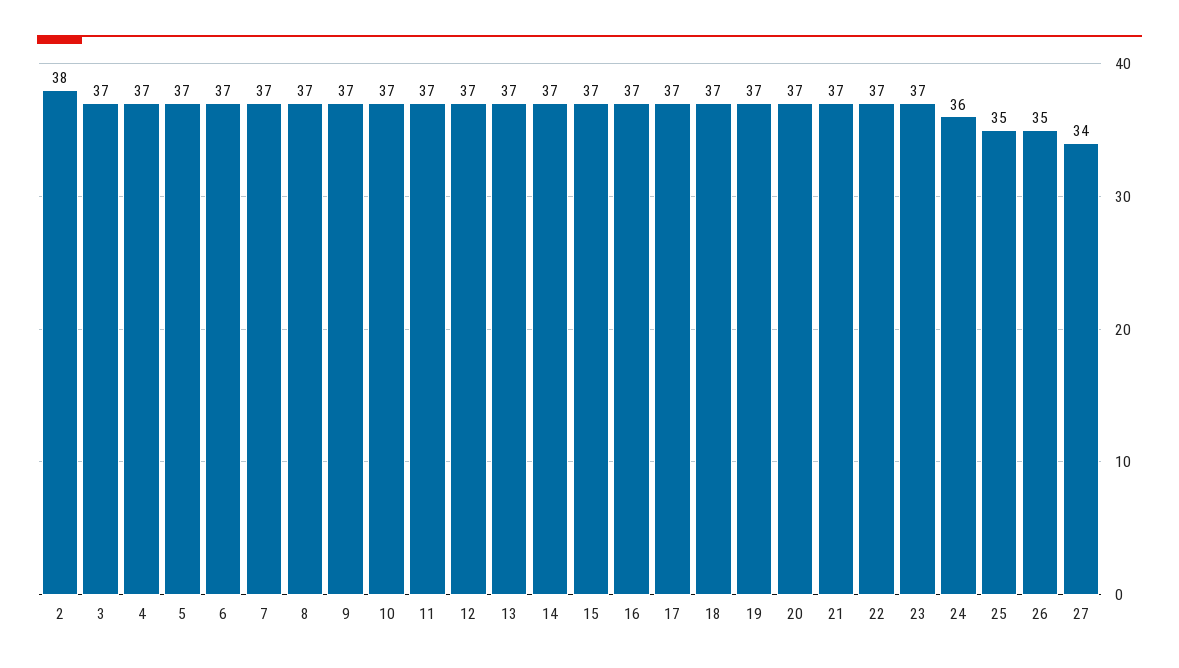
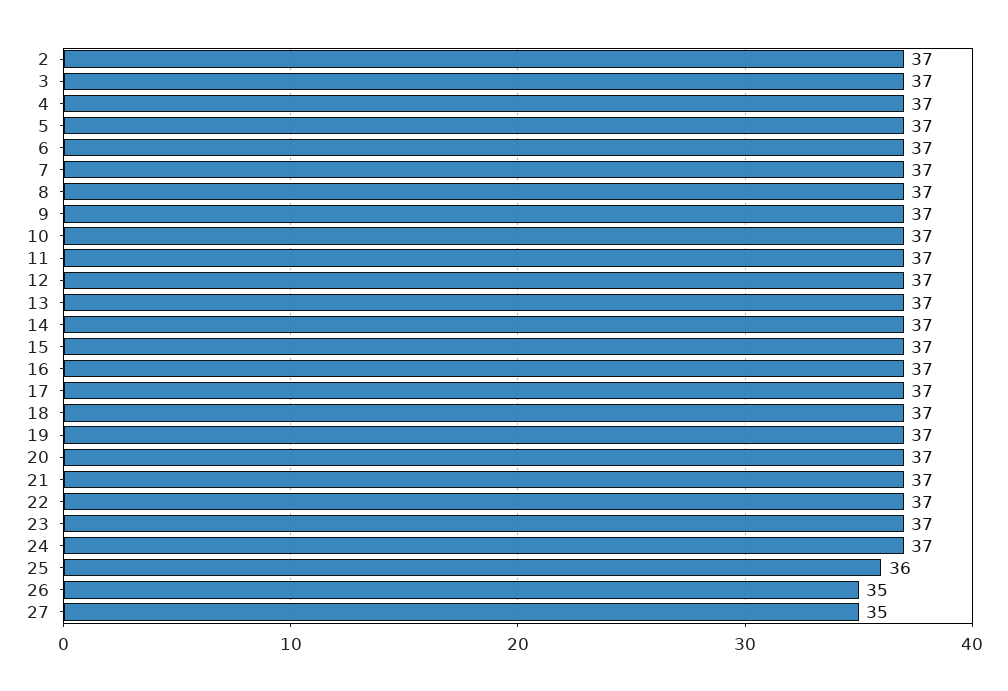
2: 38 -> 37
24: 36 -> 37
25: 35 -> 36
27: 34 -> 35

